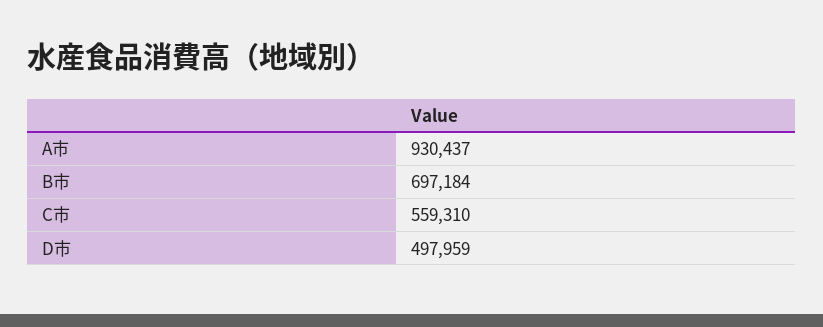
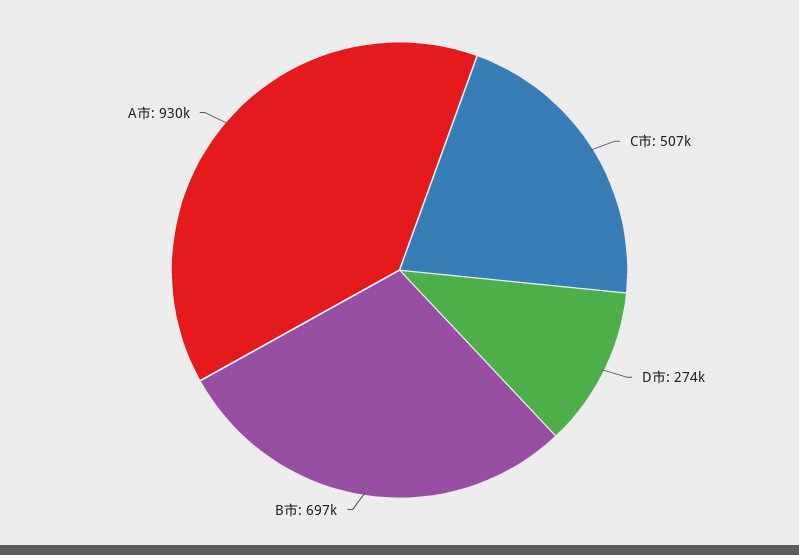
C市: 559310 -> 507000
D市: 497959 -> 274000

